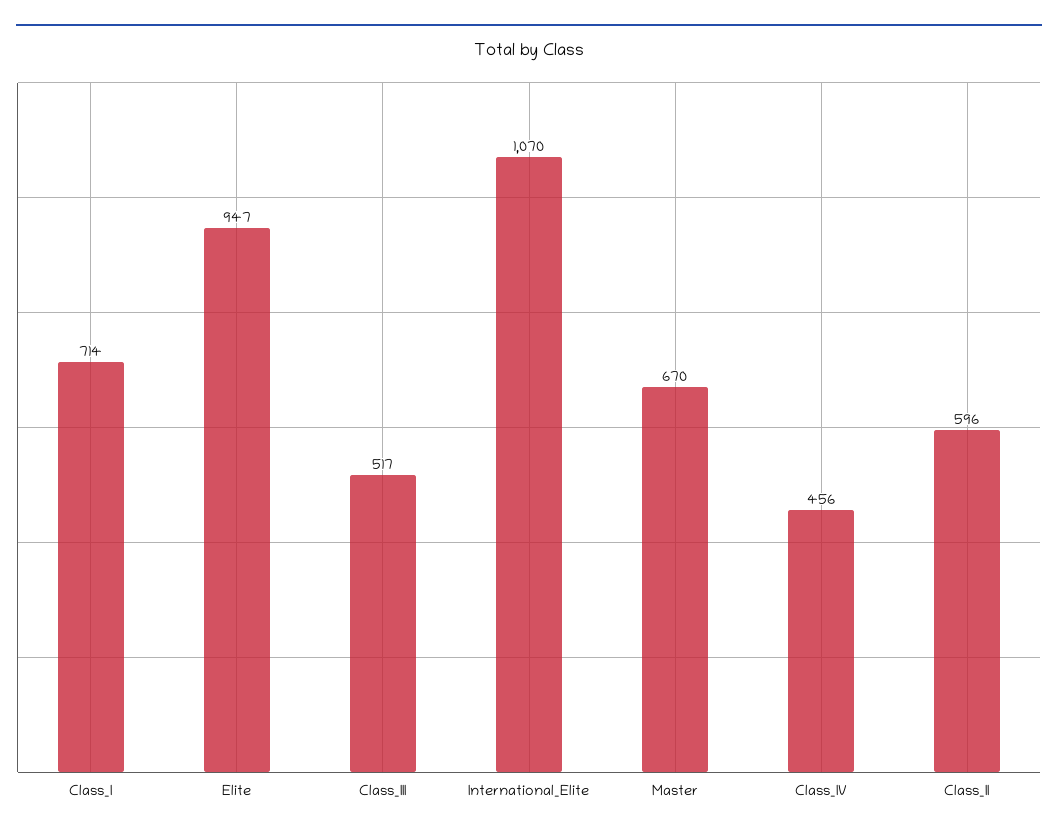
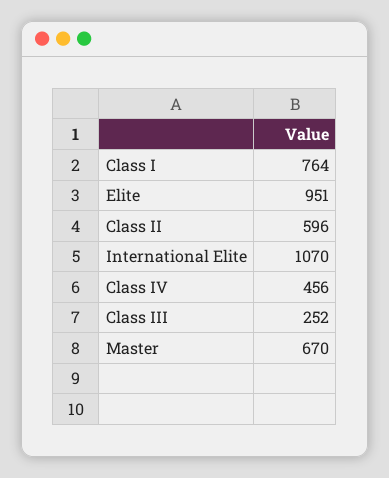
Class_I: 714 -> 764
Elite: 947 -> 951
Class_III: 517 -> 252

